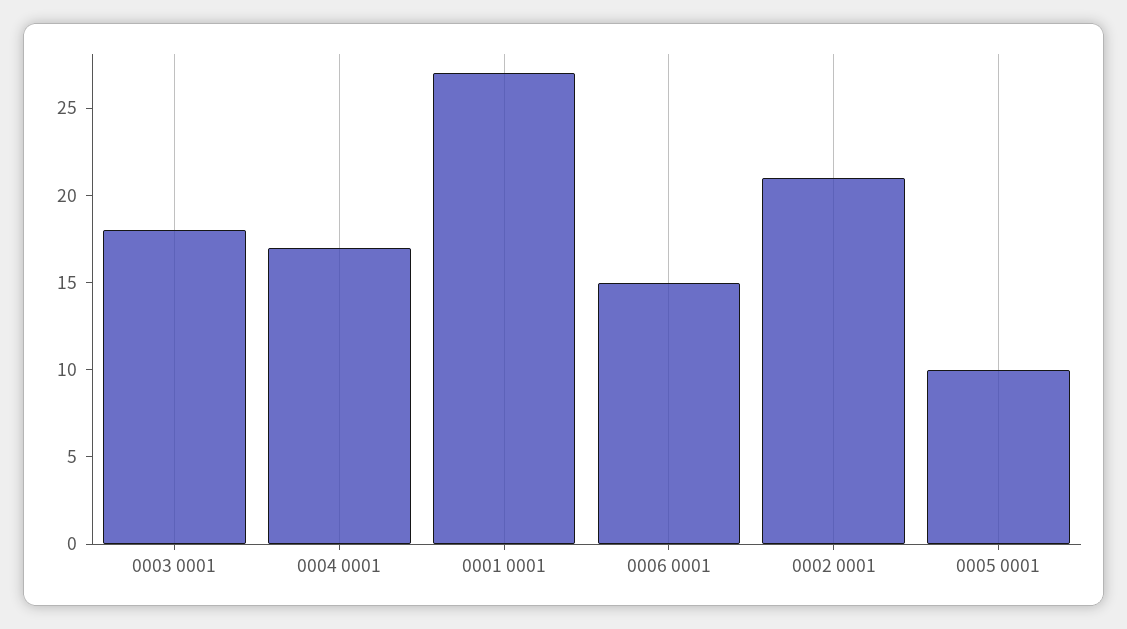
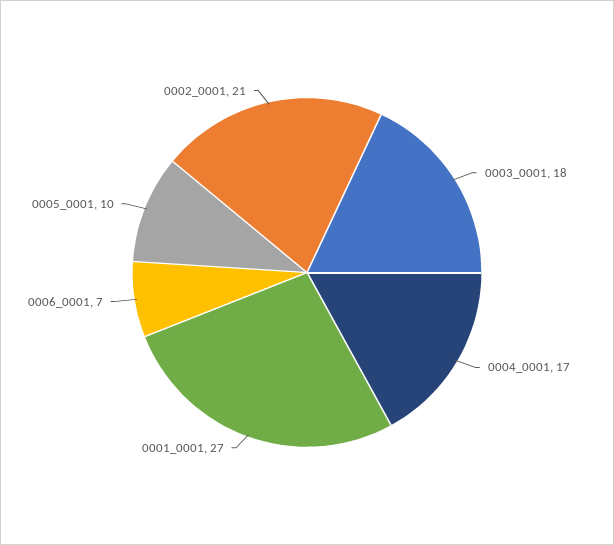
0006 0001: 15 -> 7

